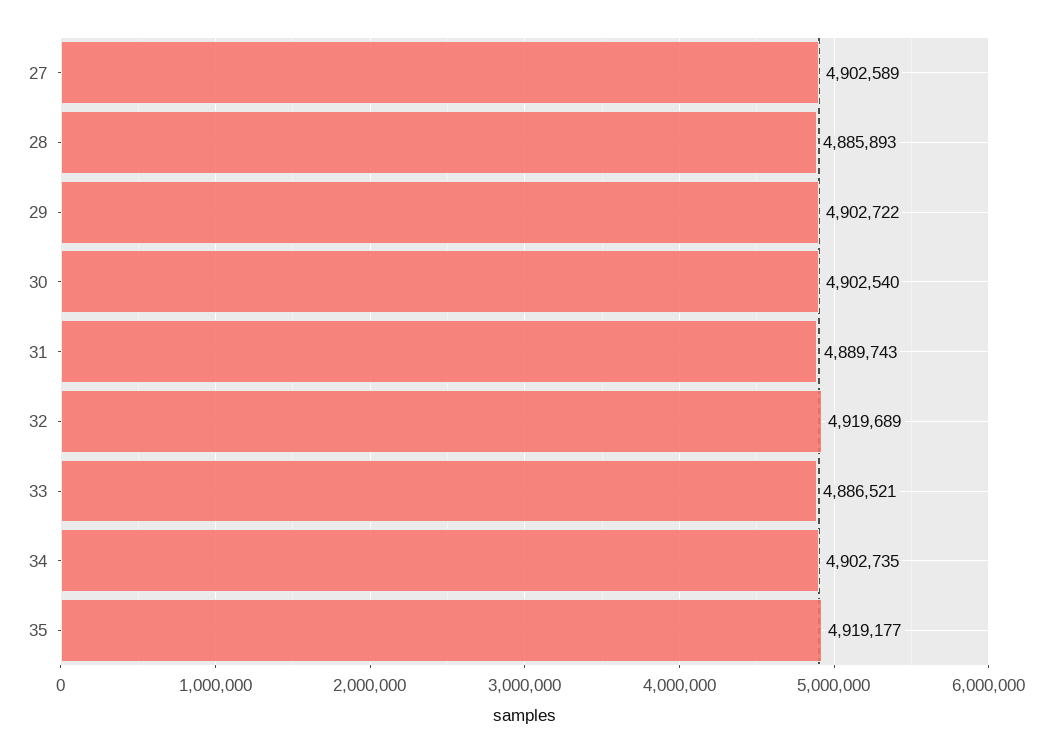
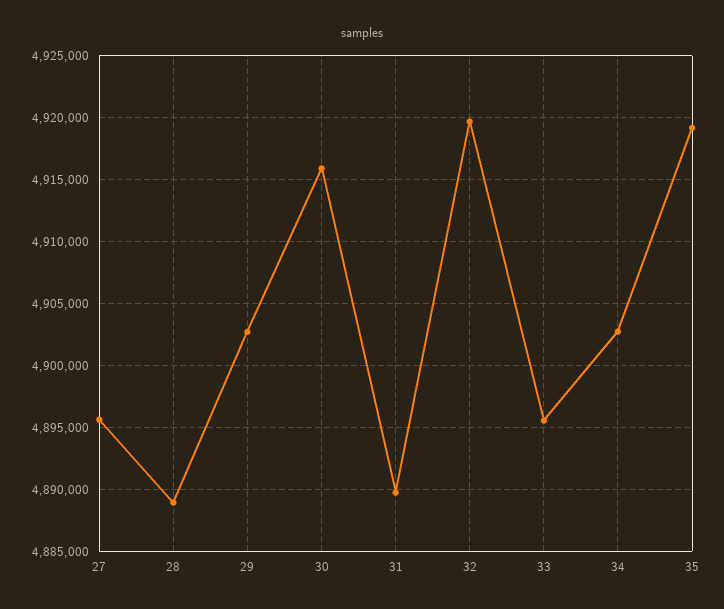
27: 4902589 -> 4895500
28: 4885893 -> 4889000
30: 4902540 -> 4916000
33: 4886521 -> 4895500

